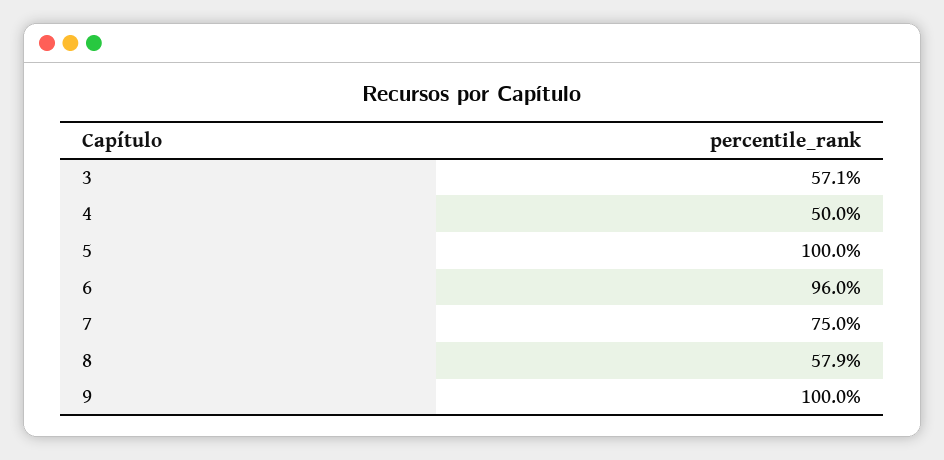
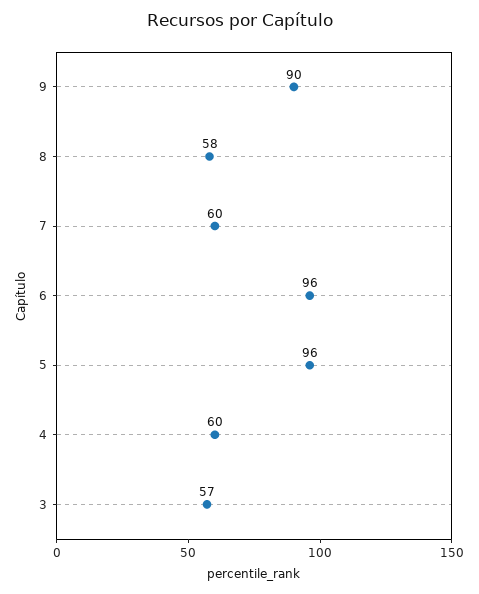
4: 50 -> 60
5: 100 -> 96
7: 75 -> 60
9: 100 -> 90

